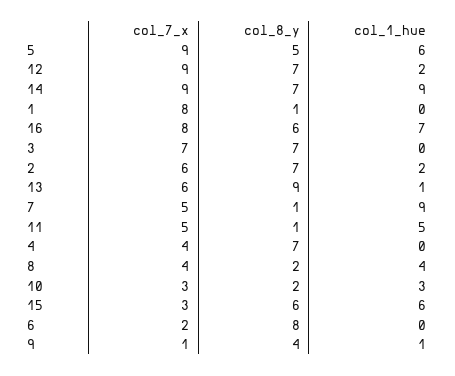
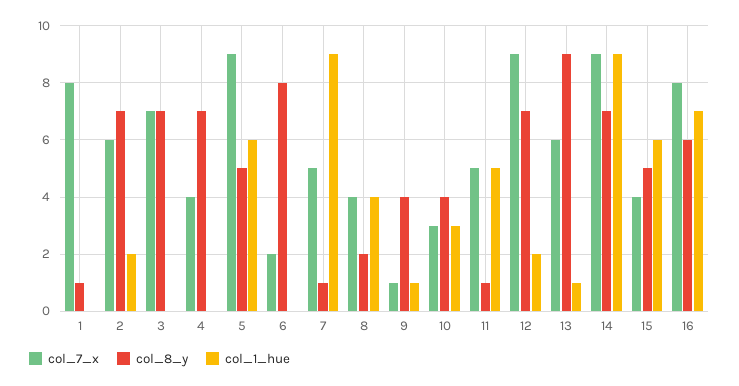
col_8_y, 10: 2 -> 4
col_7_x, 15: 3 -> 4
col_8_y, 15: 6 -> 5

